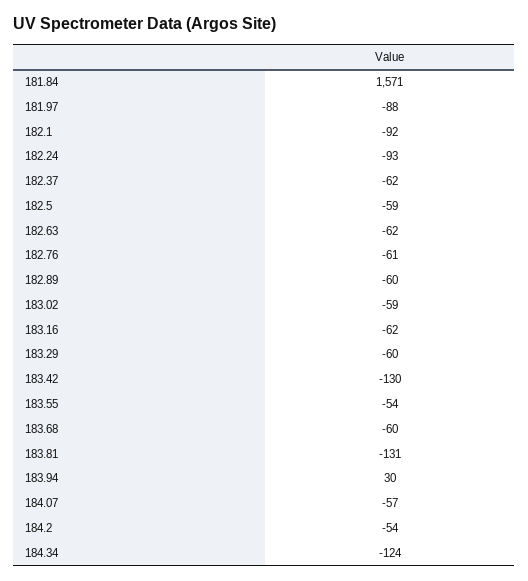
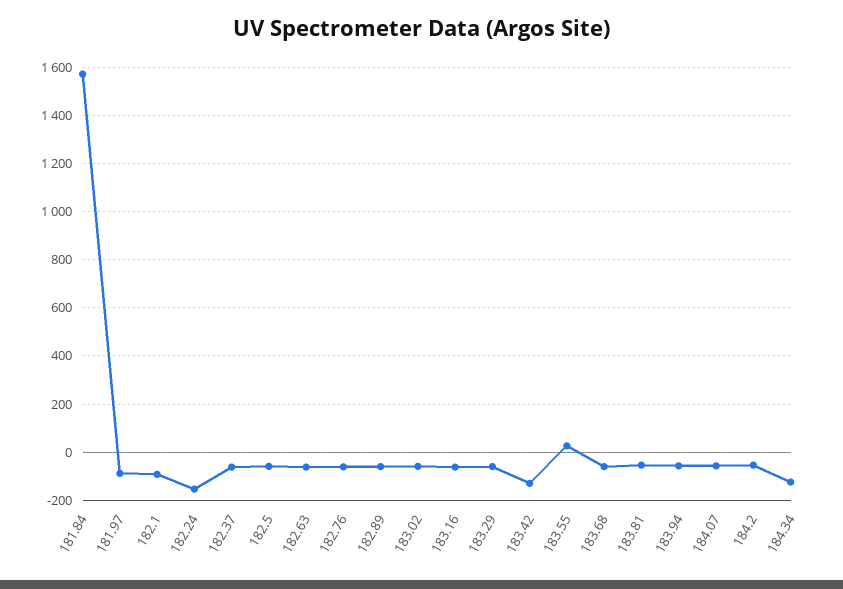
182.24: -93 -> -150
183.55: -54 -> 25
183.81: -131 -> -50
183.94: 30 -> -50

